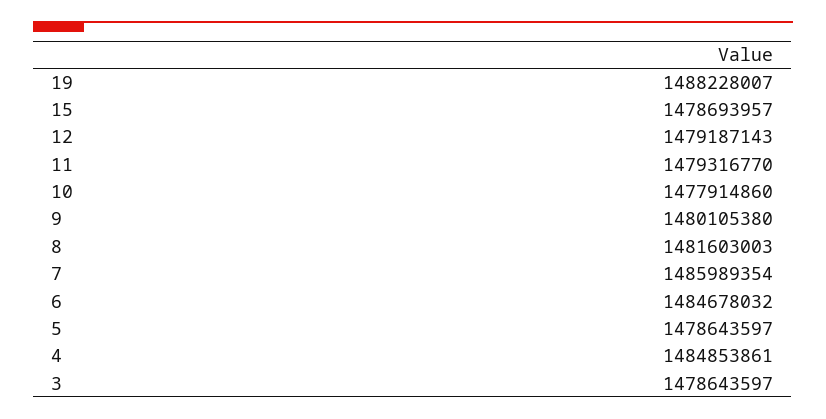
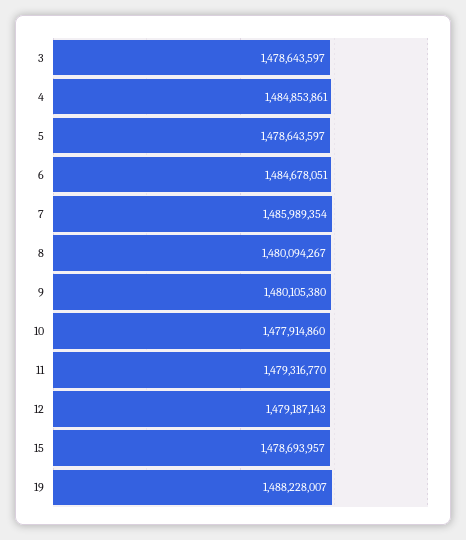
8: 1481603003 -> 1480094267
6: 1484678032 -> 1484678051

